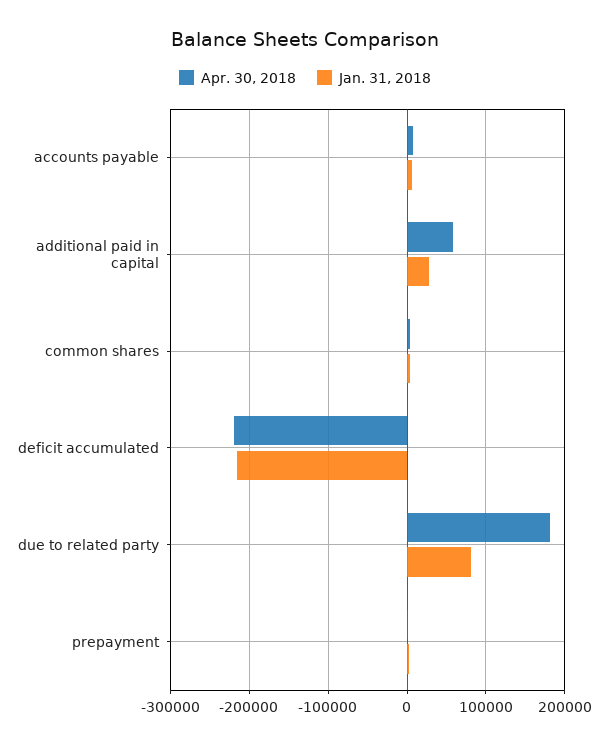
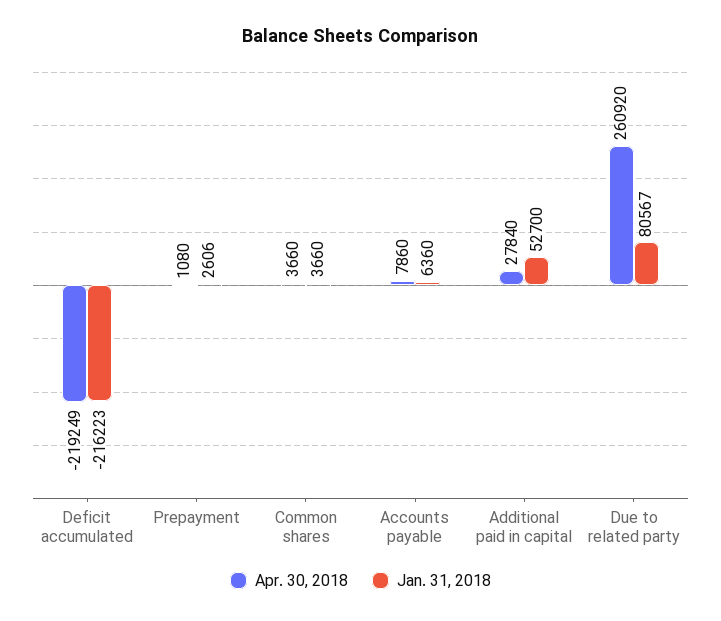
Apr. 30, 2018, additional paid in capital: 60000 -> 27840
Jan. 31, 2018, additional paid in capital: 30000 -> 52700
Apr. 30, 2018, due to related party: 180000 -> 260920

